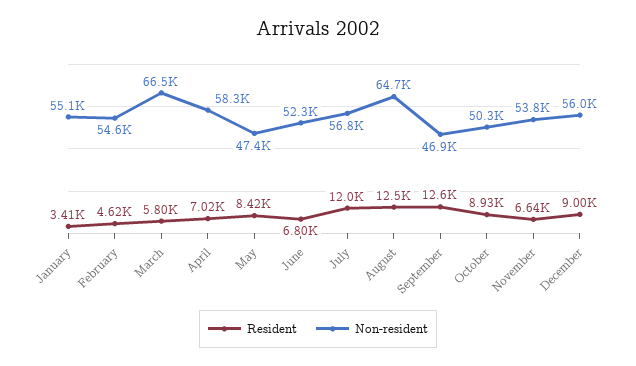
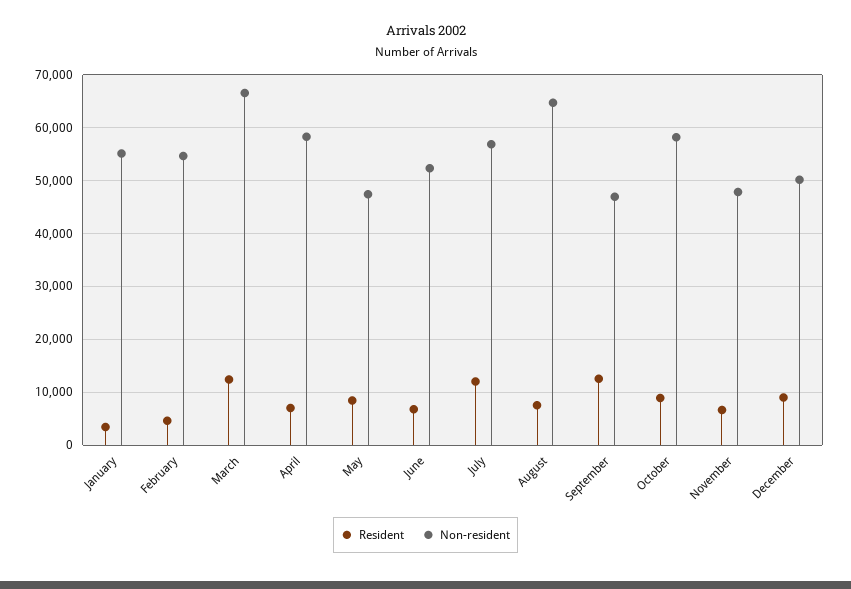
Resident, March: 5800 -> 12000
Resident, August: 12500 -> 8000
Non-resident, October: 50300 -> 58000
Non-resident, November: 53800 -> 48000
Non-resident, December: 56000 -> 50000

